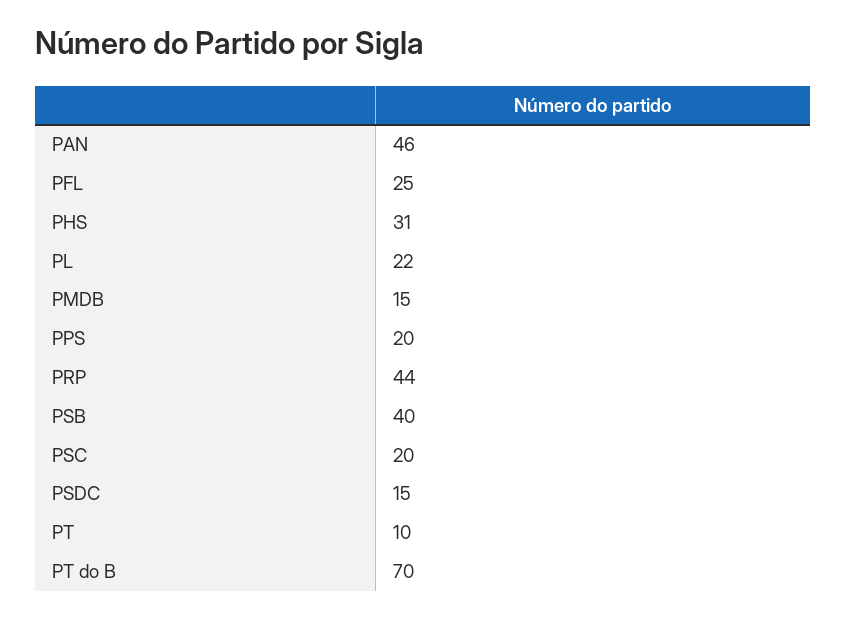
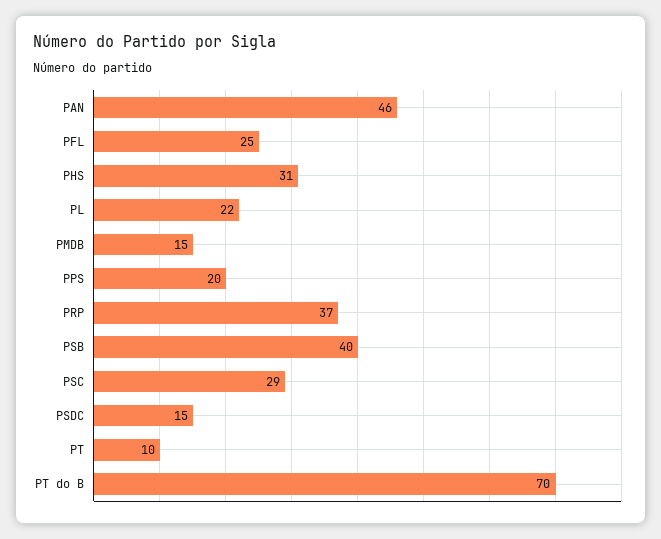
PRP: 44 -> 37
PSC: 20 -> 29

